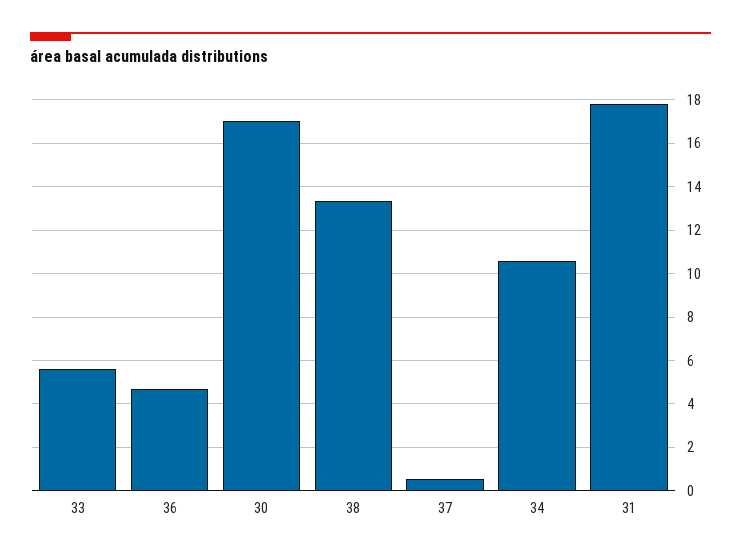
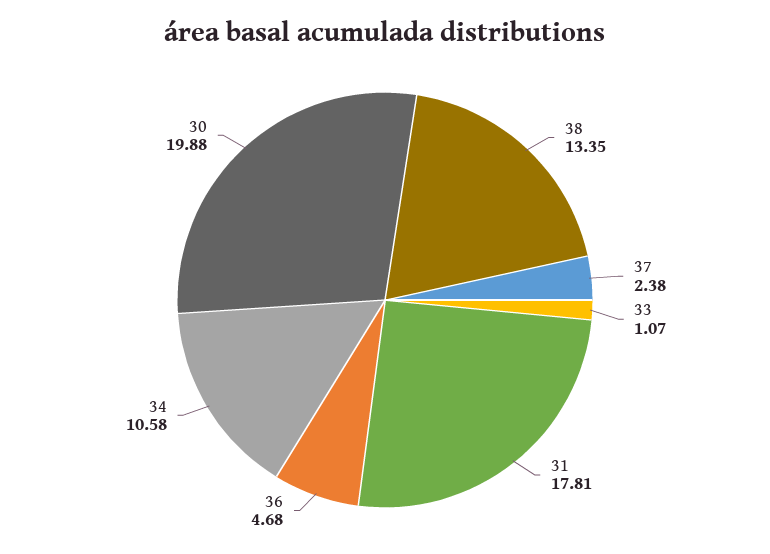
33: 5.5 -> 1.07
30: 17 -> 19.88
37: 0.5 -> 2.38

